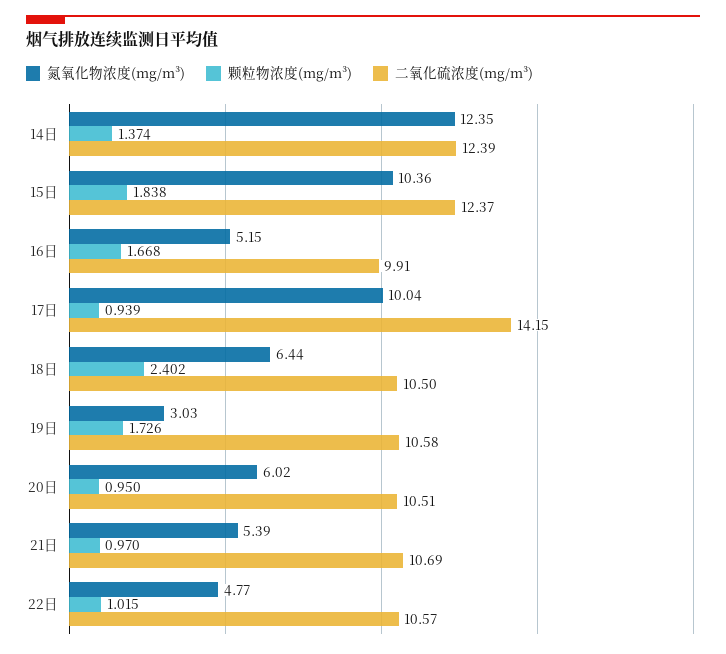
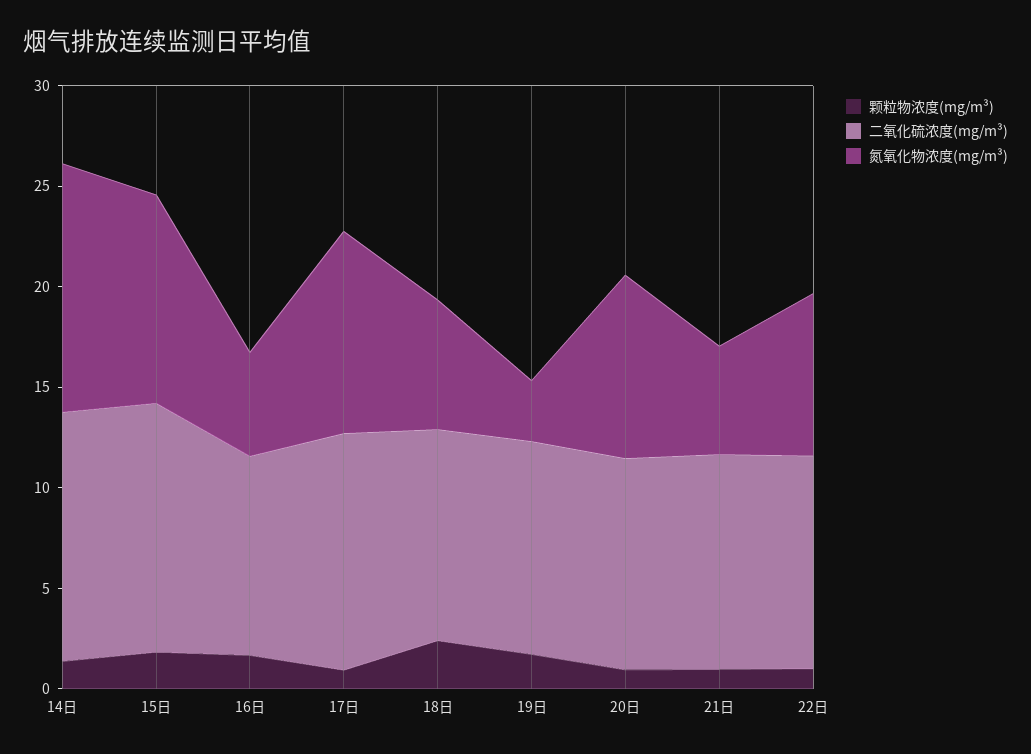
二氧化硫浓度(mg/m³), 17日: 14.15 -> 12
氮氧化物浓度(mg/m³), 20日: 6.02 -> 9
氮氧化物浓度(mg/m³), 22日: 4.77 -> 8

